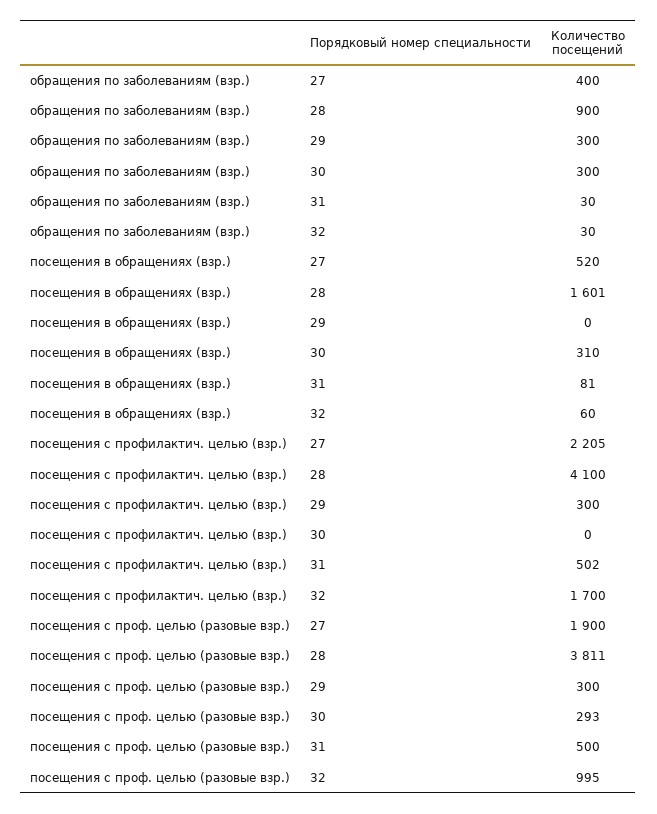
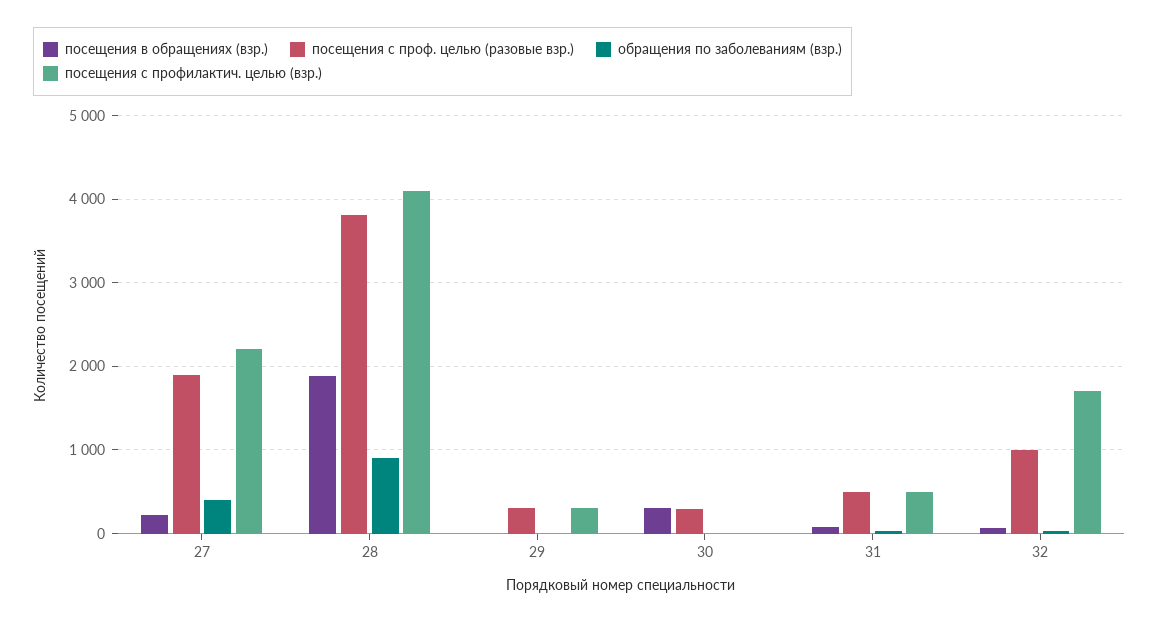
обращения по заболеваниям (взр.), 29: 300 -> 0
обращения по заболеваниям (взр.), 30: 300 -> 0
посещения в обращениях (взр.), 27: 520 -> 200
посещения в обращениях (взр.), 28: 1601 -> 1900

